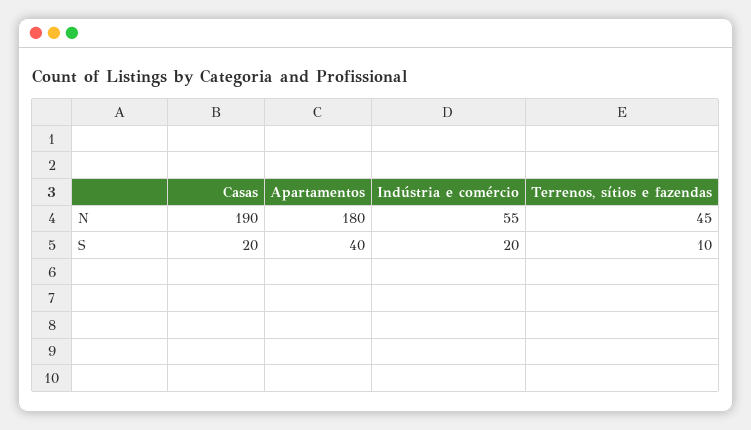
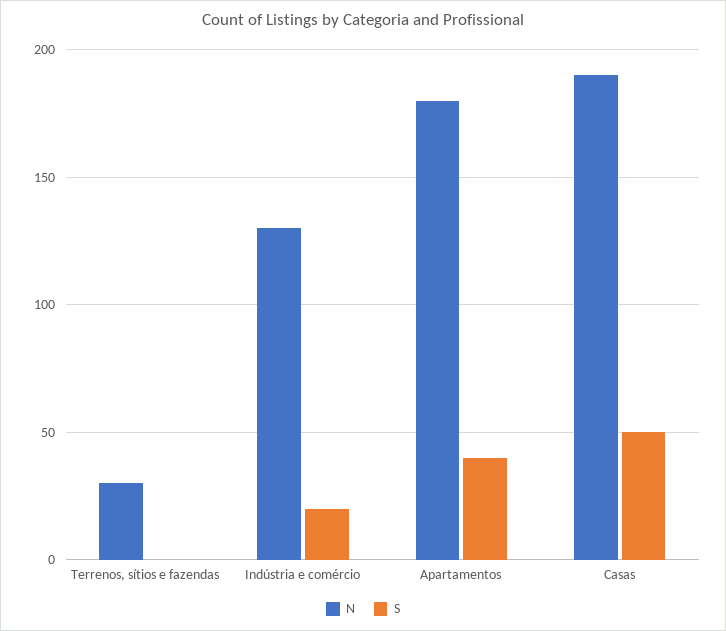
N, Indústria e comércio: 55 -> 130
N, Terrenos, sítios e fazendas: 45 -> 30
S, Casas: 20 -> 50
S, Terrenos, sítios e fazendas: 10 -> 0

